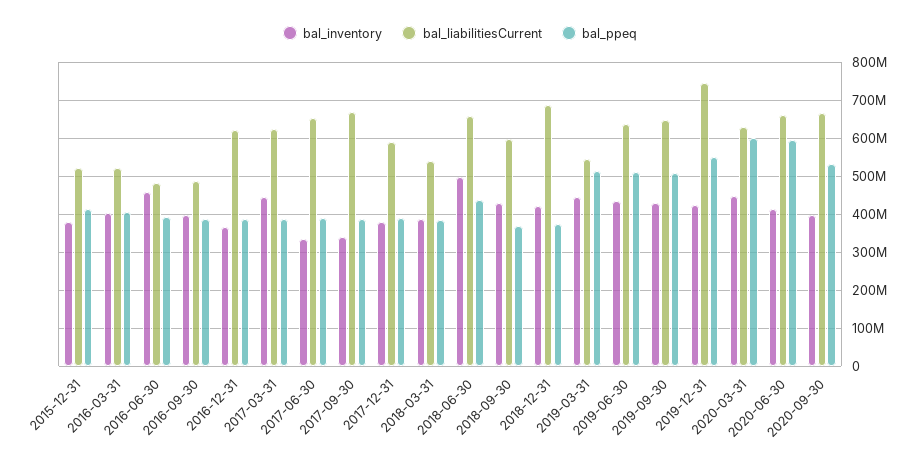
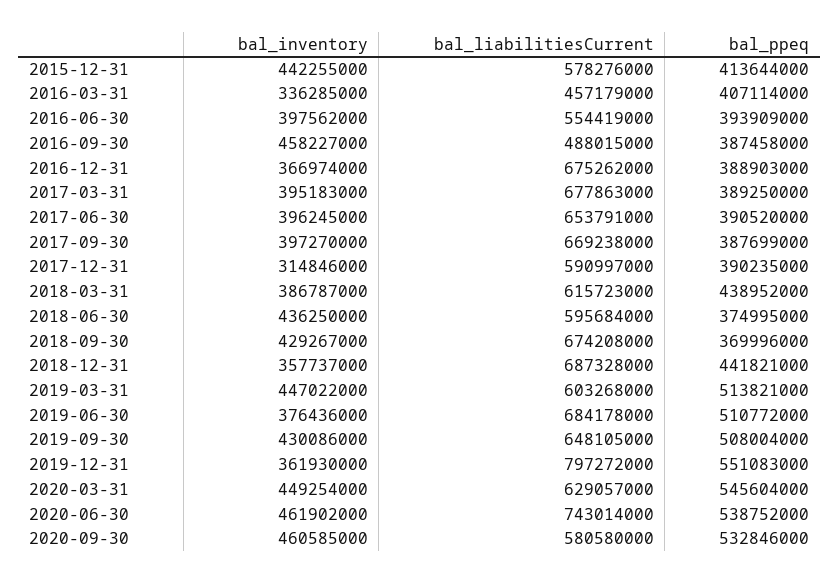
bal_inventory, 2015-12-31: 380000000 -> 442255000
bal_liabilitiesCurrent, 2015-12-31: 520000000 -> 578276000
bal_inventory, 2016-03-31: 400000000 -> 336285000
bal_liabilitiesCurrent, 2016-03-31: 520000000 -> 457179000
bal_inventory, 2016-06-30: 460000000 -> 397562000
bal_liabilitiesCurrent, 2016-06-30: 480000000 -> 554419000
bal_inventory, 2016-09-30: 400000000 -> 458227000
bal_liabilitiesCurrent, 2016-12-31: 620000000 -> 675262000
bal_inventory, 2017-03-31: 440000000 -> 395183000
bal_liabilitiesCurrent, 2017-03-31: 620000000 -> 677863000
bal_inventory, 2017-06-30: 340000000 -> 396245000
bal_inventory, 2017-09-30: 340000000 -> 397270000
bal_inventory, 2017-12-31: 380000000 -> 314846000
bal_liabilitiesCurrent, 2018-03-31: 540000000 -> 615723000
bal_ppeq, 2018-03-31: 380000000 -> 438952000
bal_inventory, 2018-06-30: 500000000 -> 436250000
bal_liabilitiesCurrent, 2018-06-30: 660000000 -> 595684000
bal_ppeq, 2018-06-30: 440000000 -> 374995000
bal_liabilitiesCurrent, 2018-09-30: 600000000 -> 674208000
bal_inventory, 2018-12-31: 420000000 -> 357737000
bal_ppeq, 2018-12-31: 380000000 -> 441821000
bal_liabilitiesCurrent, 2019-03-31: 540000000 -> 603268000
bal_inventory, 2019-06-30: 440000000 -> 376436000
bal_liabilitiesCurrent, 2019-06-30: 640000000 -> 684178000
bal_inventory, 2019-12-31: 420000000 -> 361930000
bal_liabilitiesCurrent, 2019-12-31: 740000000 -> 797272000
bal_ppeq, 2020-03-31: 600000000 -> 545604000
bal_inventory, 2020-06-30: 420000000 -> 461902000
bal_liabilitiesCurrent, 2020-06-30: 660000000 -> 743014000
bal_ppeq, 2020-06-30: 600000000 -> 538752000
bal_inventory, 2020-09-30: 400000000 -> 460585000
bal_liabilitiesCurrent, 2020-09-30: 660000000 -> 580580000

